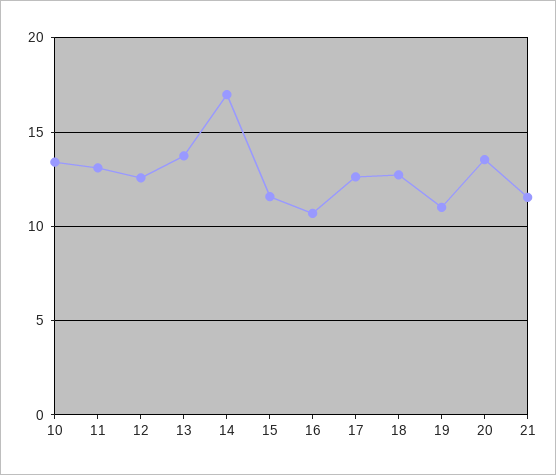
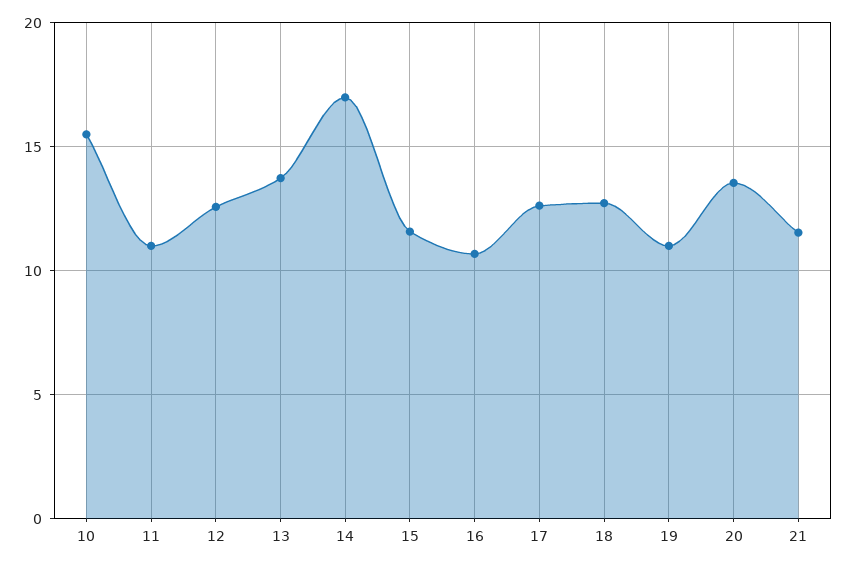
10: 13.5 -> 15.5
11: 13 -> 11

